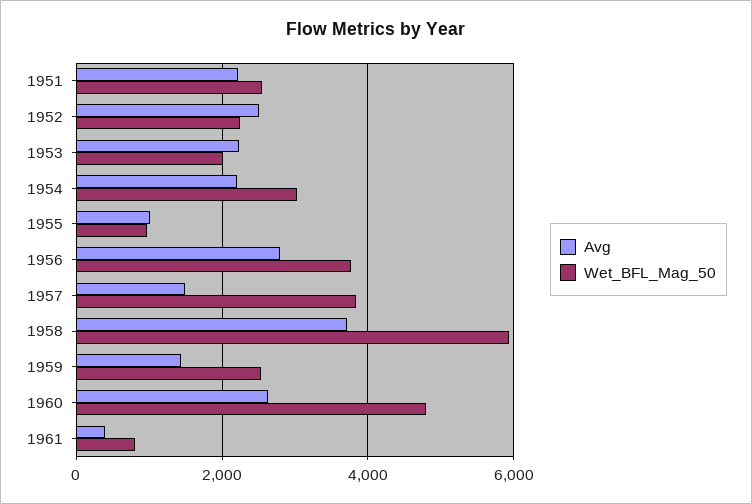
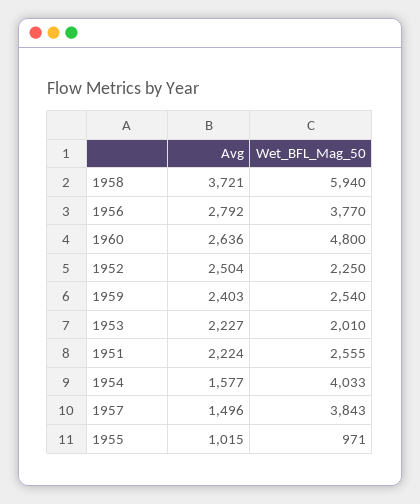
Avg, 1954: 2200 -> 1577
Wet_BFL_Mag_50, 1954: 3000 -> 4033
Avg, 1959: 1400 -> 2403
Avg, 1961: 400 -> none
Wet_BFL_Mag_50, 1961: 800 -> none

